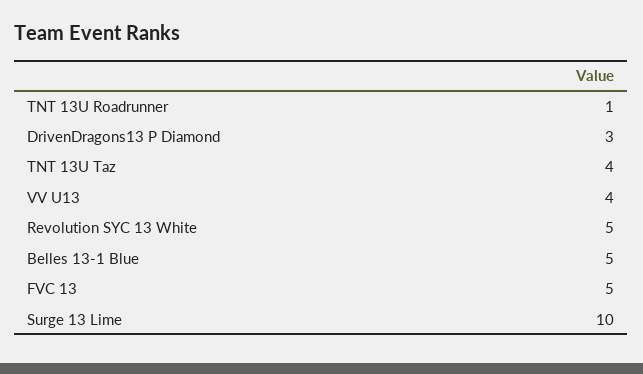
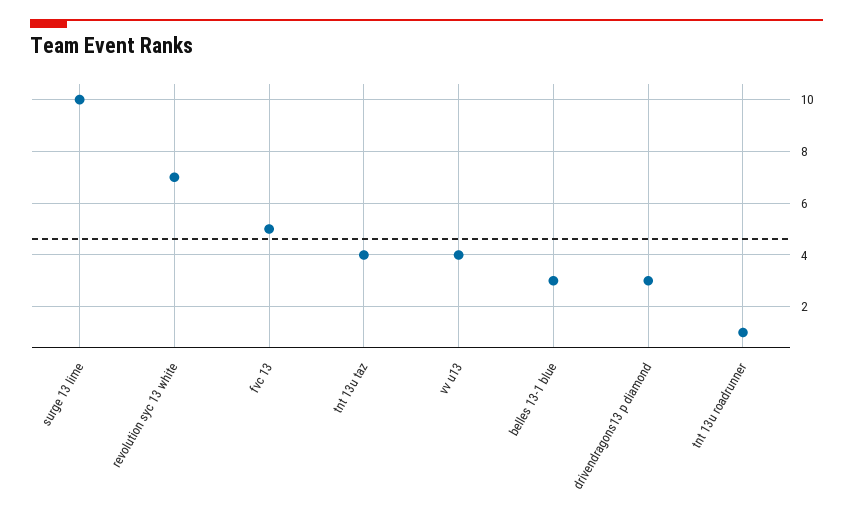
Revolution SYC 13 White: 5 -> 7
Belles 13-1 Blue: 5 -> 3

